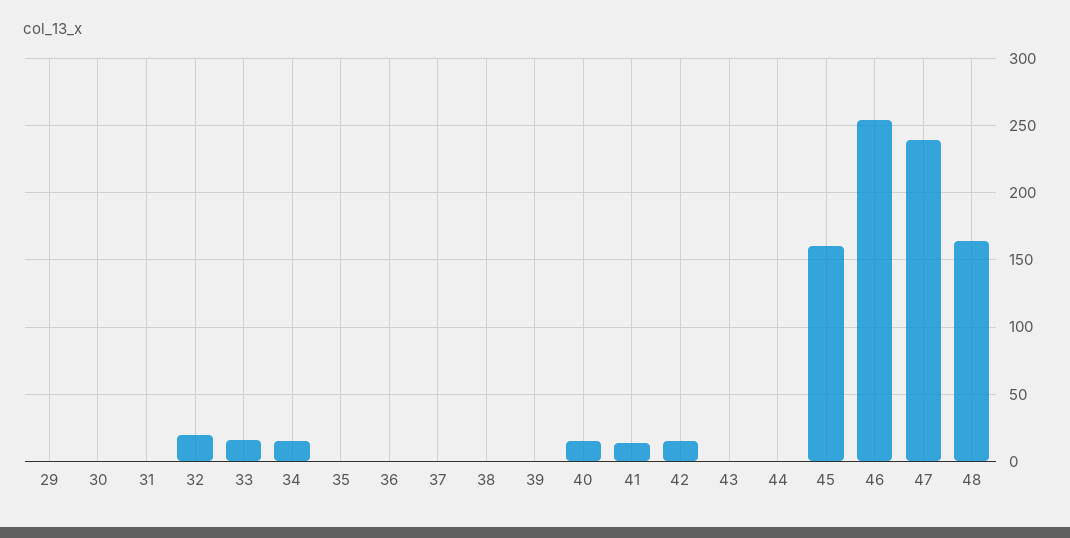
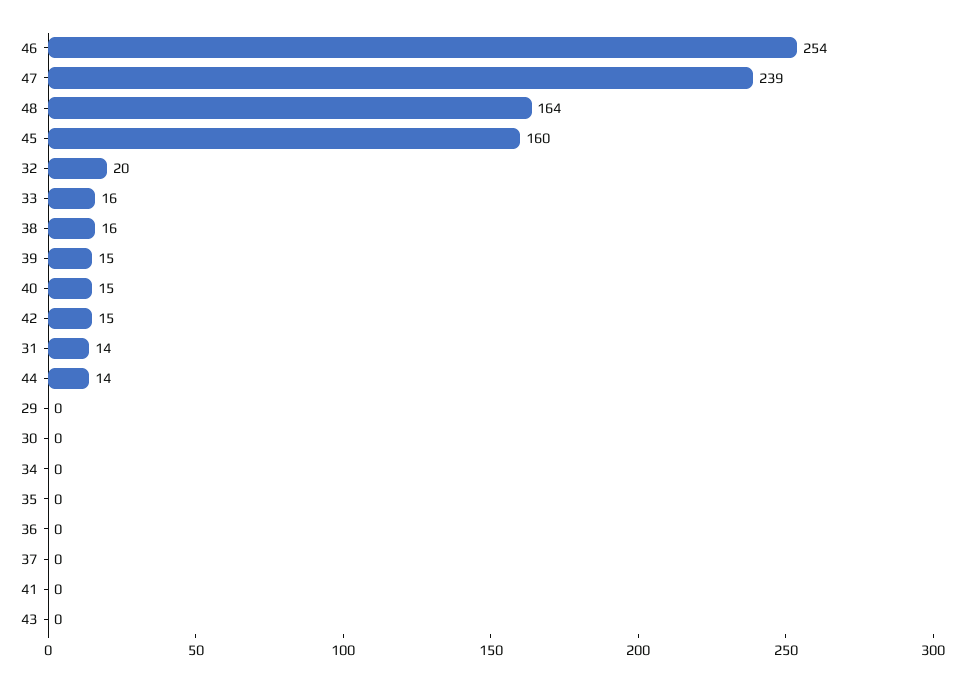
31: 0 -> 14
34: 15 -> 0
38: 0 -> 16
39: 0 -> 15
41: 15 -> 0
44: 0 -> 14

